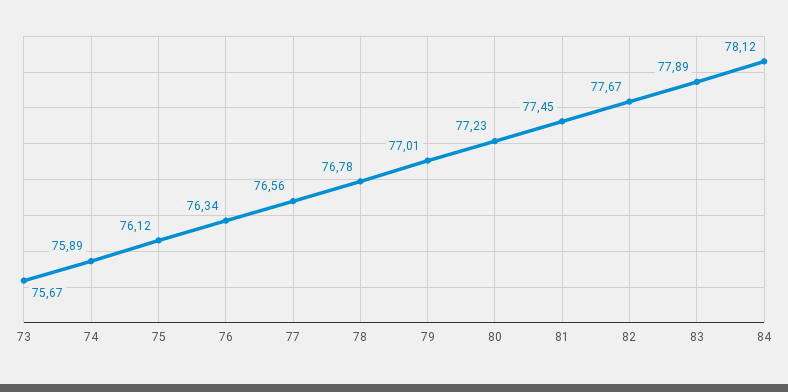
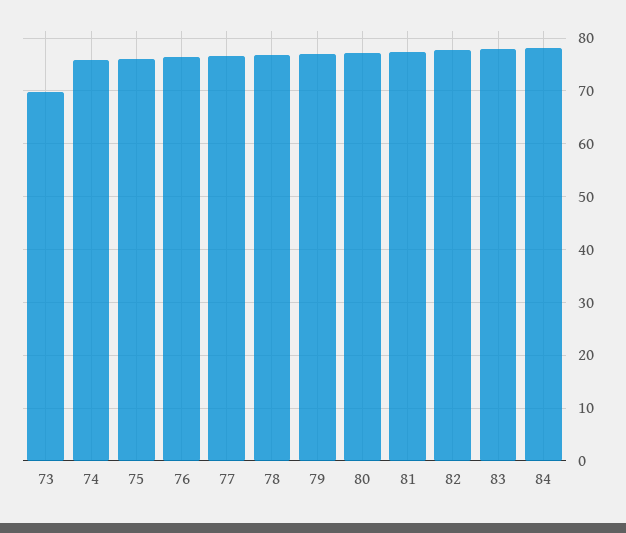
73: 75.67 -> 70

